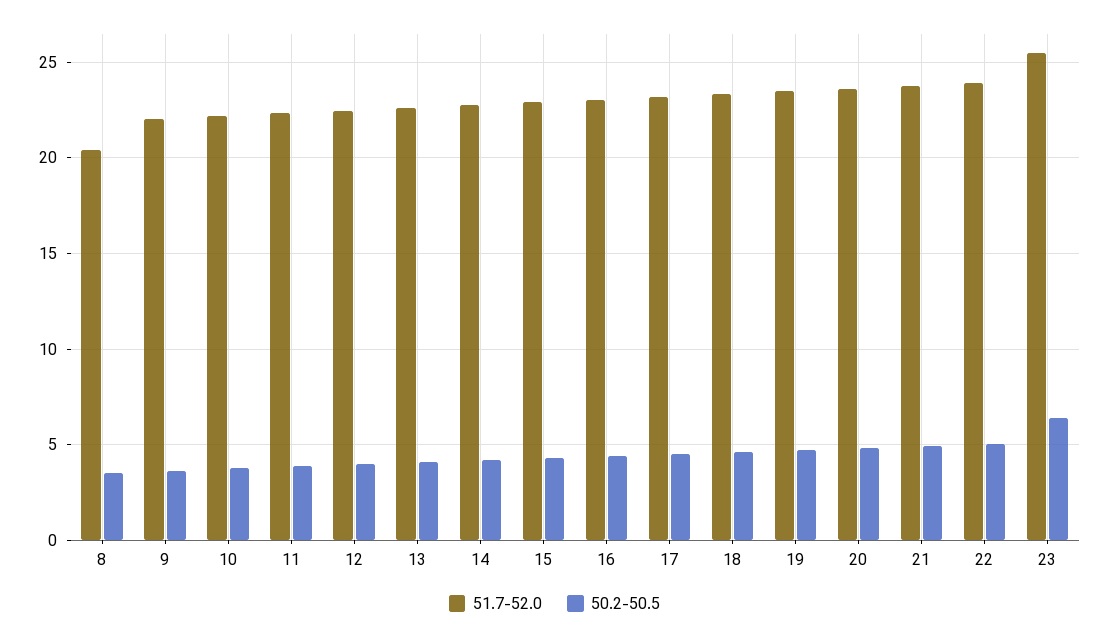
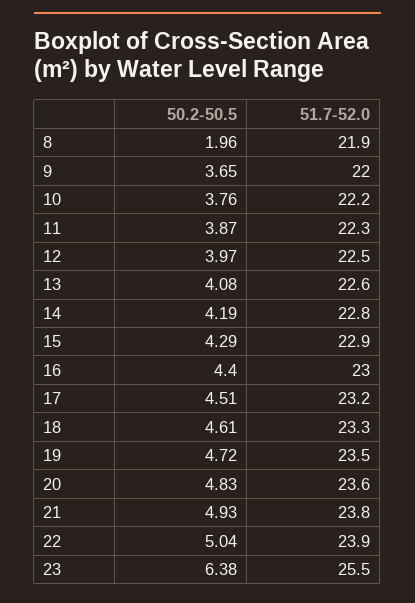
51.7-52.0, 8: 20.5 -> 21.9
50.2-50.5, 8: 3.5 -> 1.96

